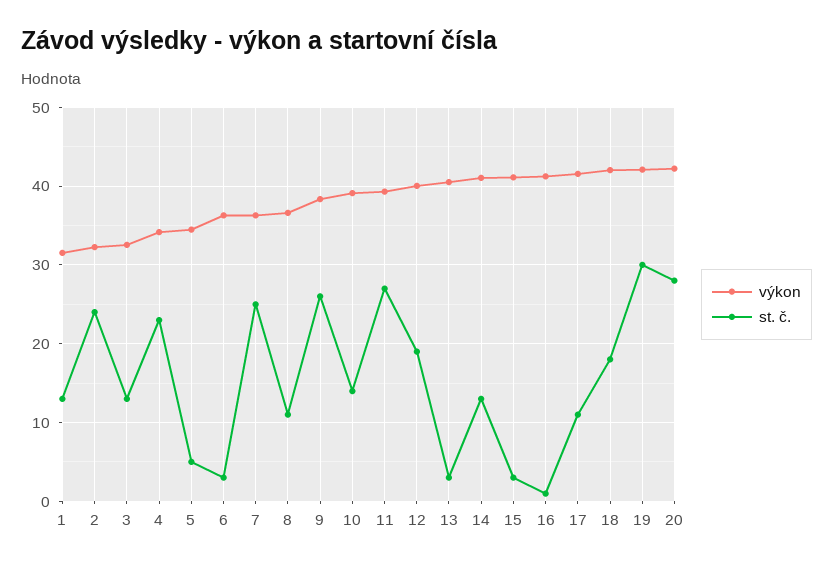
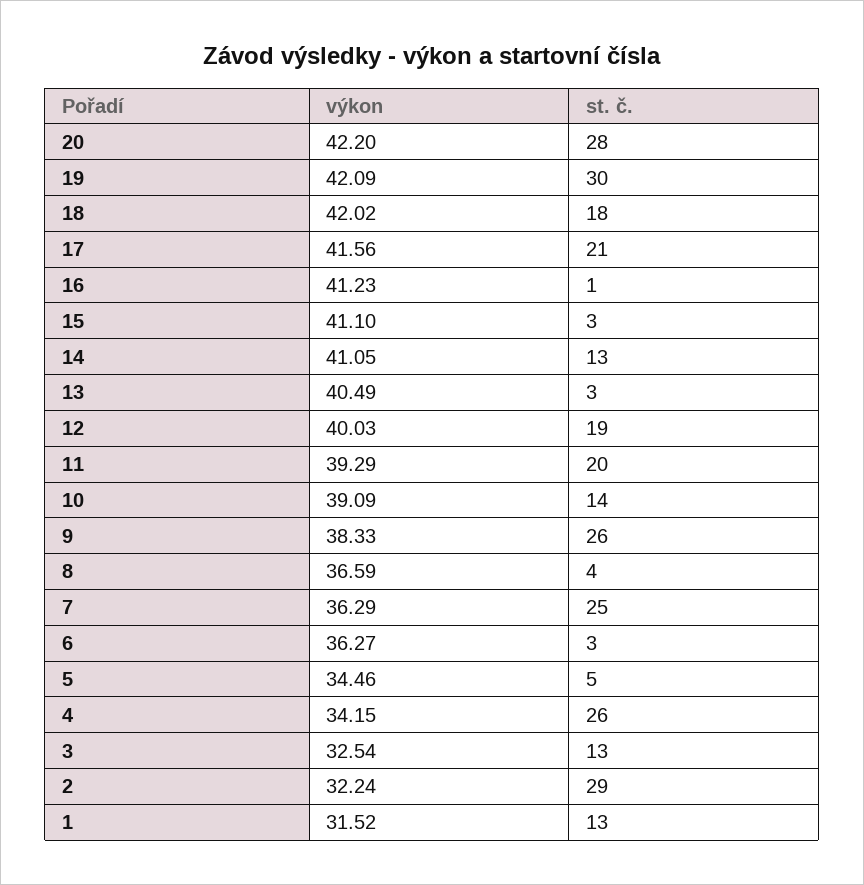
st. č., 2: 24 -> 29
st. č., 4: 23 -> 26
st. č., 8: 11 -> 4
st. č., 11: 27 -> 20
st. č., 17: 11 -> 21

